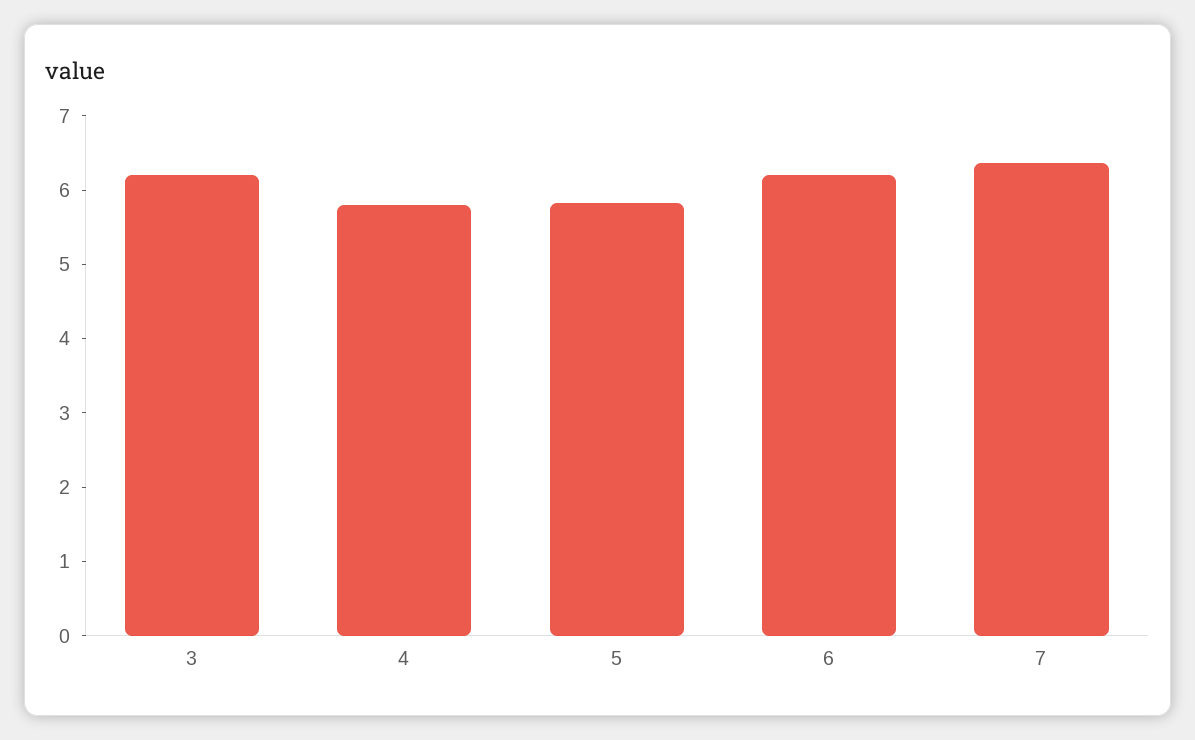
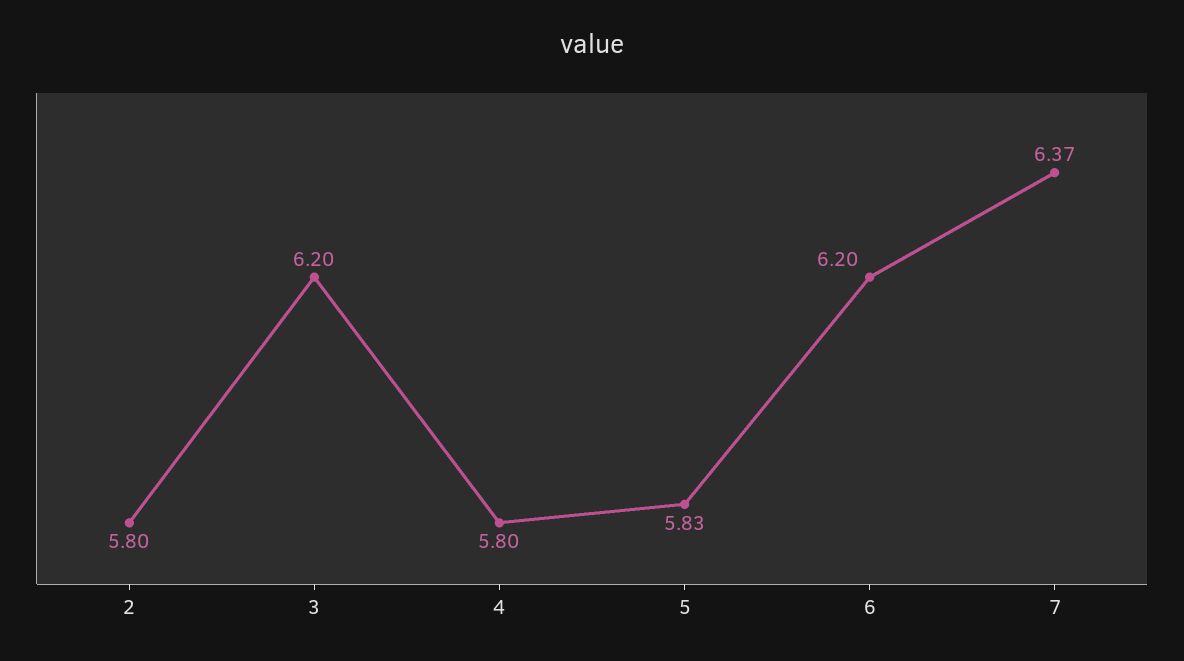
2: none -> 5.8

